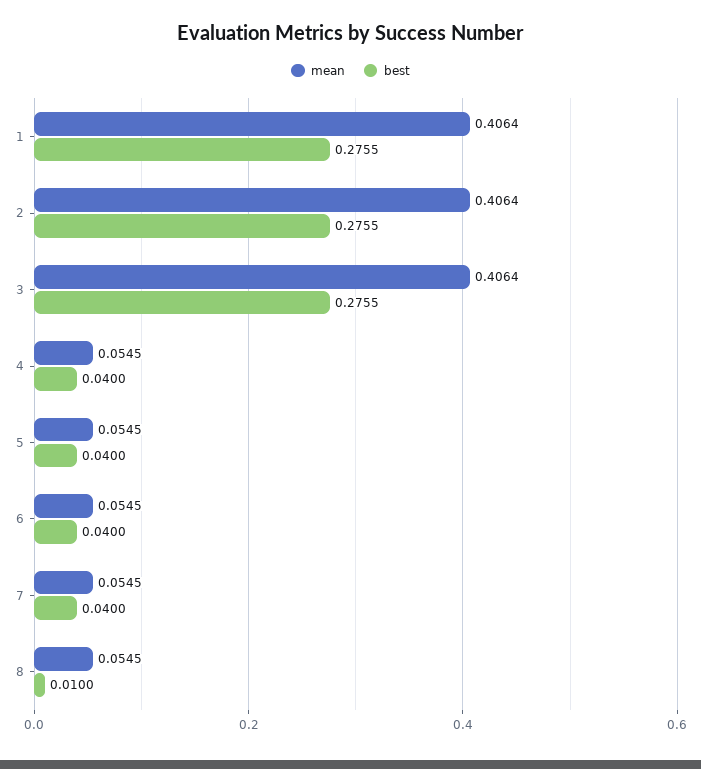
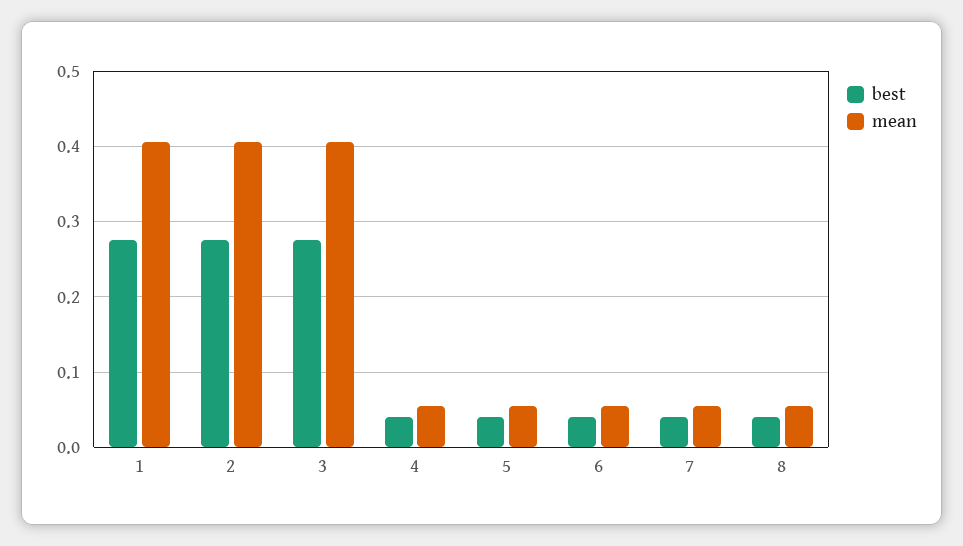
best, 8: 0.01 -> 0.04

